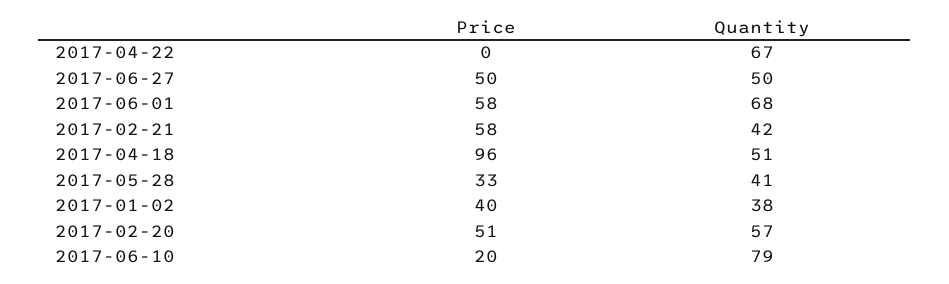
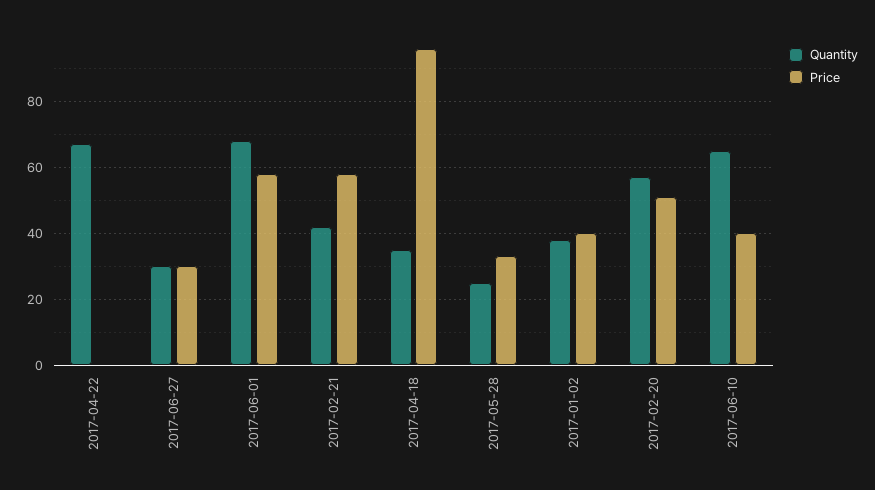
Price, 2017-06-27: 50 -> 30
Quantity, 2017-06-27: 50 -> 30
Quantity, 2017-04-18: 51 -> 35
Quantity, 2017-05-28: 41 -> 25
Price, 2017-06-10: 20 -> 40
Quantity, 2017-06-10: 79 -> 65

